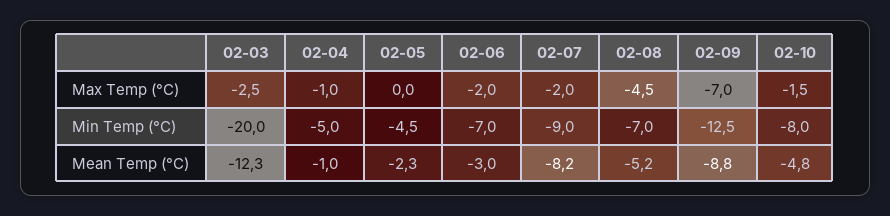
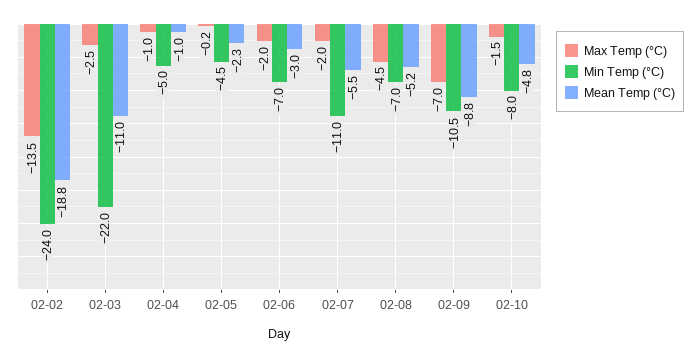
Max Temp (°C), 02-05: 0 -> -0.2
Min Temp (°C), 02-03: -20 -> -22
Min Temp (°C), 02-07: -9 -> -11
Min Temp (°C), 02-09: -12.5 -> -10.5
Mean Temp (°C), 02-03: -12.3 -> -11
Mean Temp (°C), 02-07: -8.2 -> -5.5
Max Temp (°C), 02-02: none -> -13.5
Min Temp (°C), 02-02: none -> -24
Mean Temp (°C), 02-02: none -> -18.8

